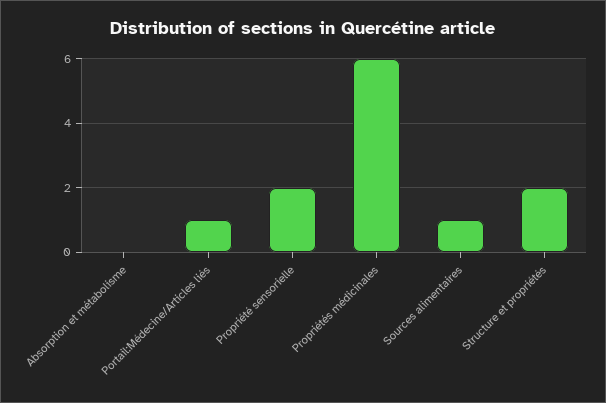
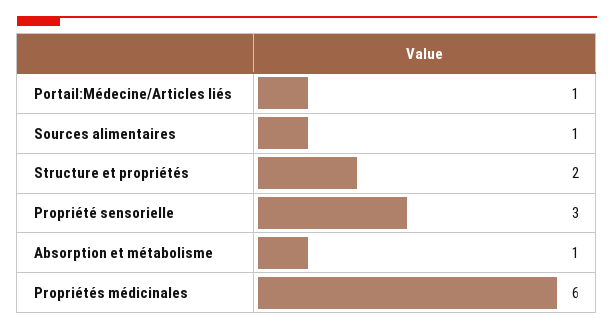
Absorption et métabolisme: 0 -> 1
Propriété sensorielle: 2 -> 3

